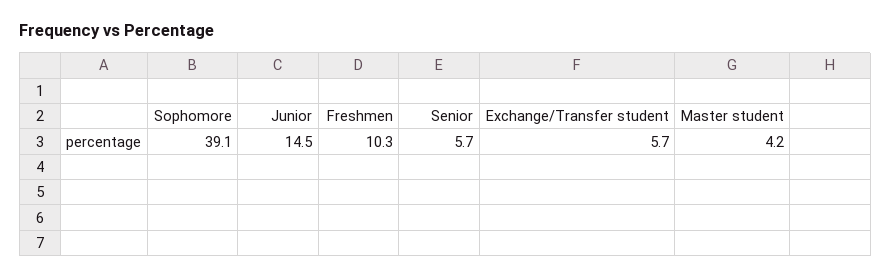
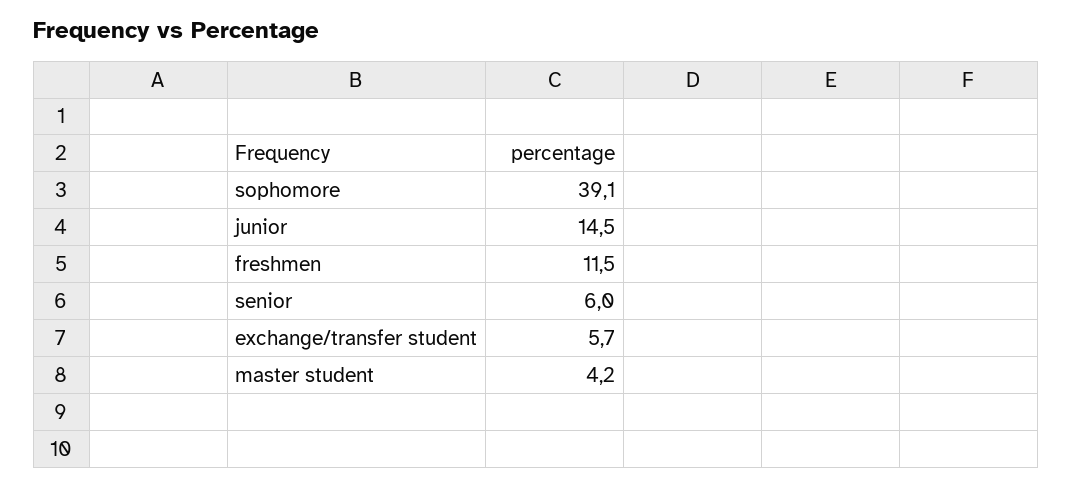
Freshmen: 10.3 -> 11.5
Senior: 5.7 -> 6

